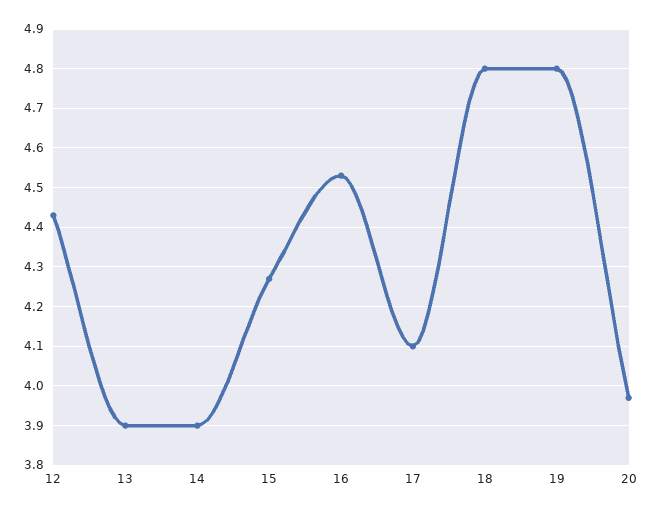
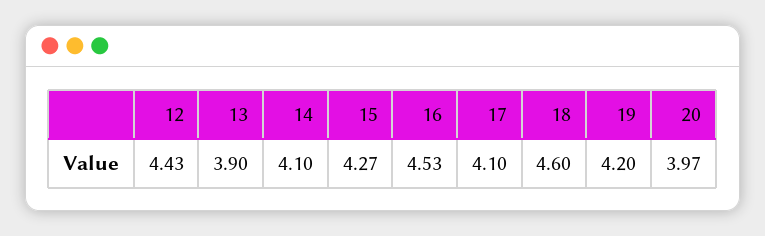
14: 3.9 -> 4.1
18: 4.8 -> 4.6
19: 4.8 -> 4.2

